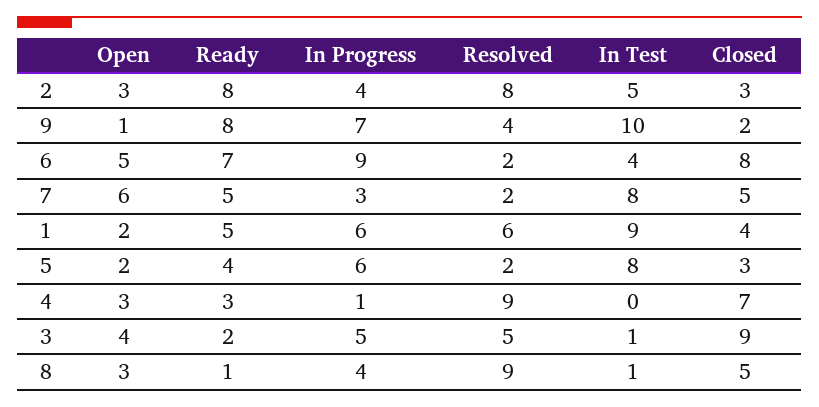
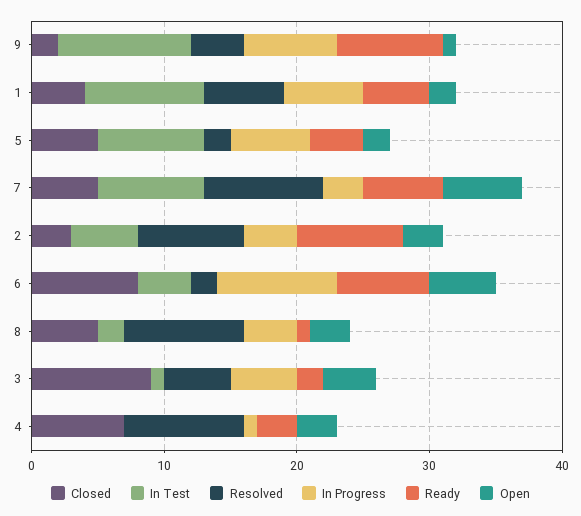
Ready, 7: 5 -> 6
Resolved, 7: 2 -> 9
Closed, 5: 3 -> 5
In Test, 8: 1 -> 2

